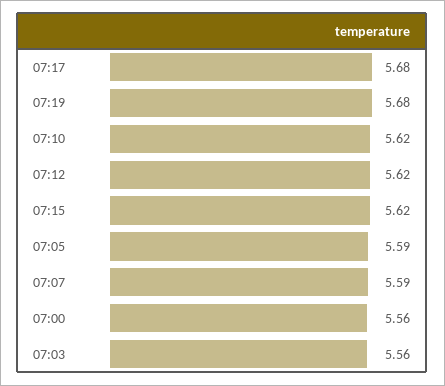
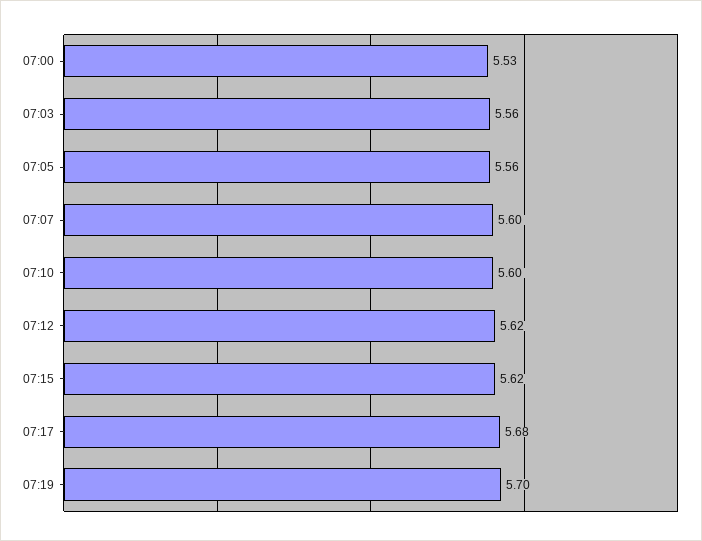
07:19: 5.68 -> 5.7
07:10: 5.62 -> 5.6
07:05: 5.59 -> 5.56
07:07: 5.59 -> 5.6
07:00: 5.56 -> 5.53

